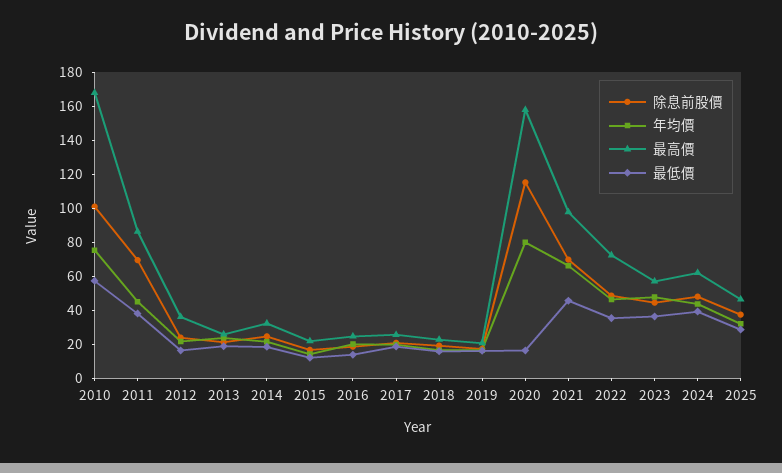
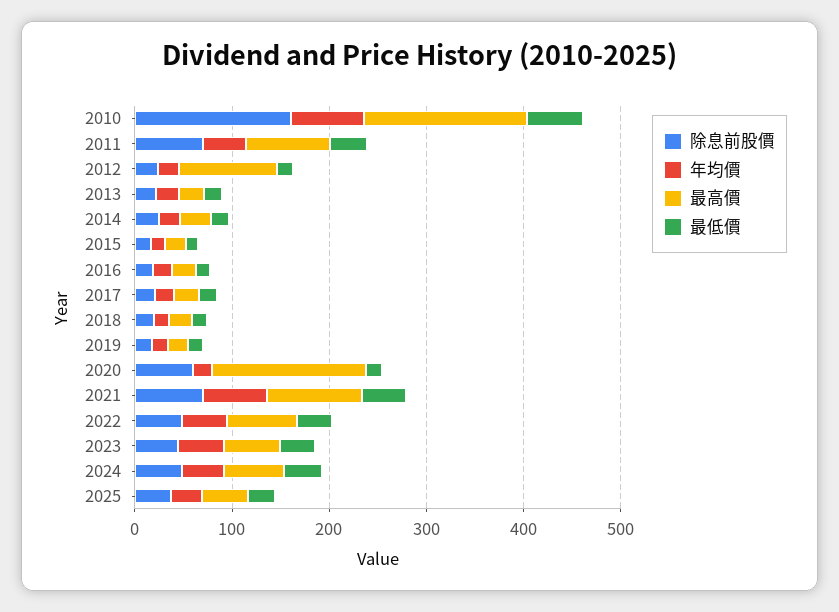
除息前股價, 2010: 100 -> 160
最高價, 2012: 35 -> 100
除息前股價, 2020: 115 -> 60
年均價, 2020: 80 -> 20

